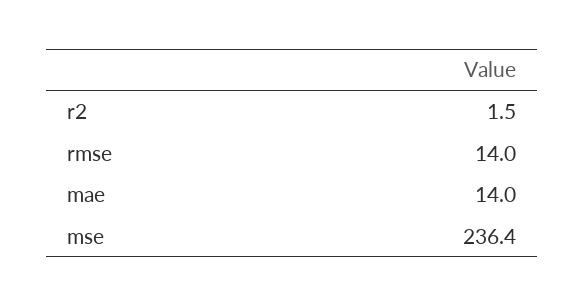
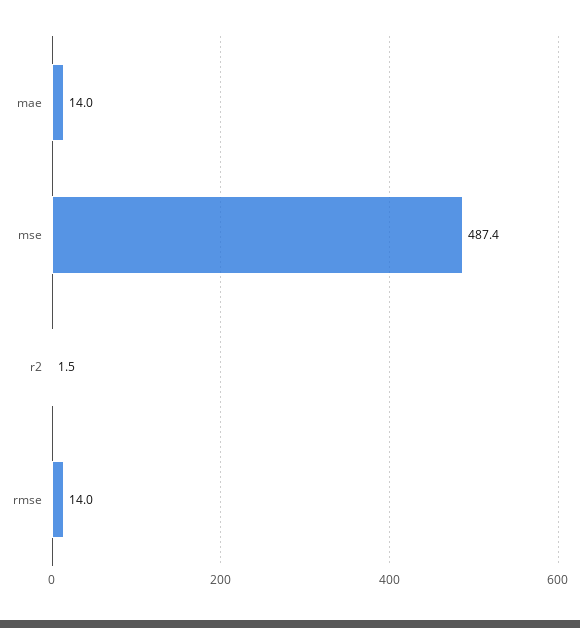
mse: 236.4 -> 487.4

